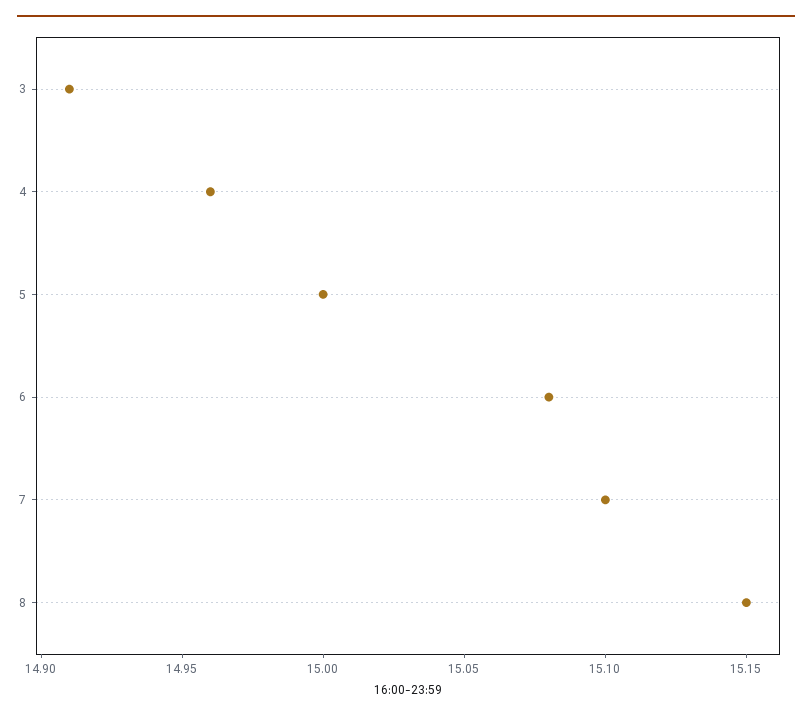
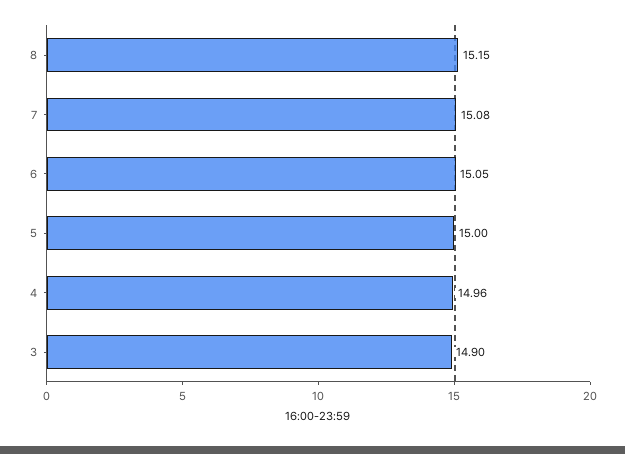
3: 14.91 -> 14.9
6: 15.08 -> 15.05
7: 15.1 -> 15.08

